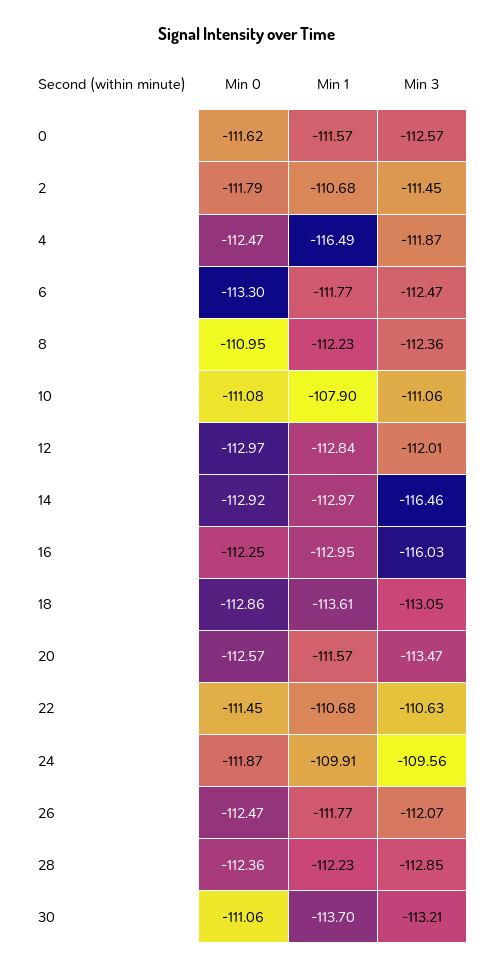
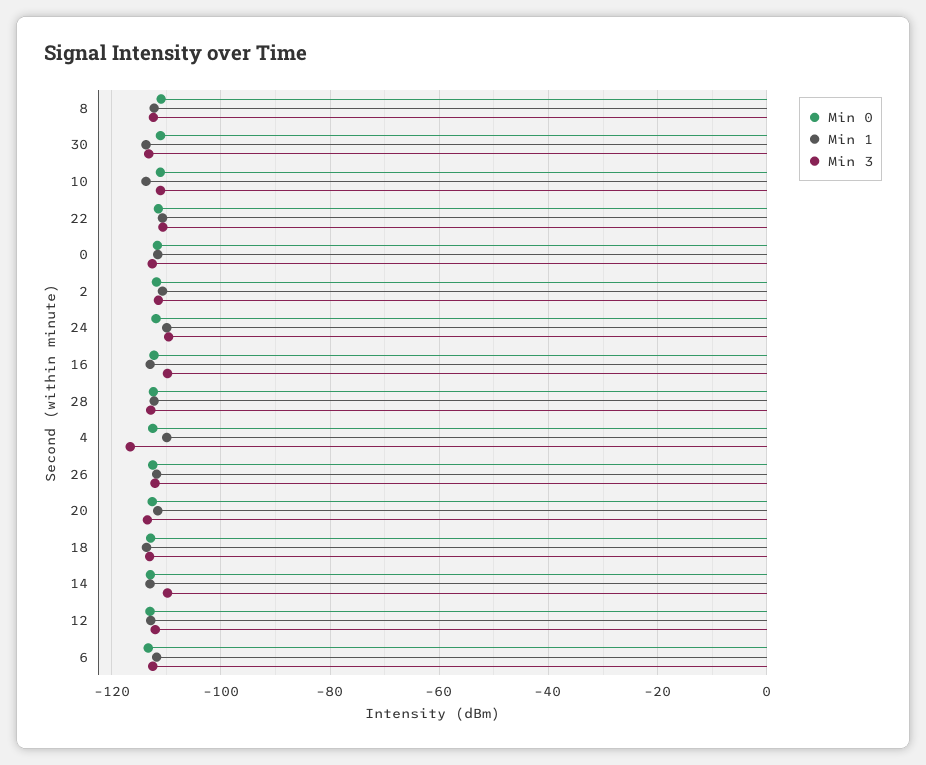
Min 1, 4: -116.49 -> -110
Min 3, 4: -111.87 -> -116
Min 1, 10: -107.9 -> -114
Min 3, 14: -116.46 -> -110
Min 3, 16: -116.03 -> -110

